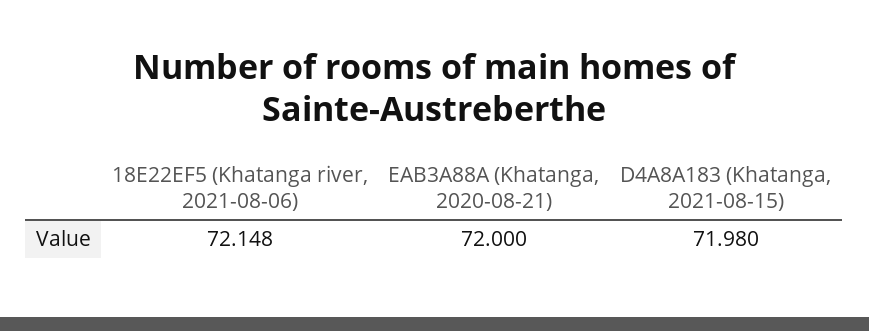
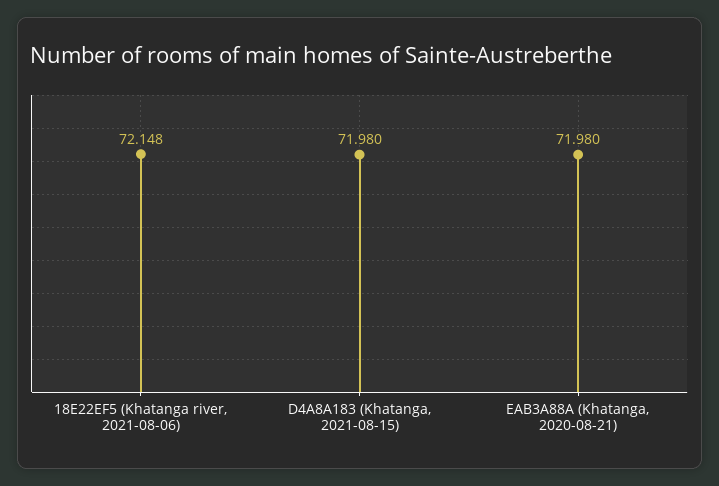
EAB3A88A (Khatanga, 2020-08-21): 72 -> 71.98

